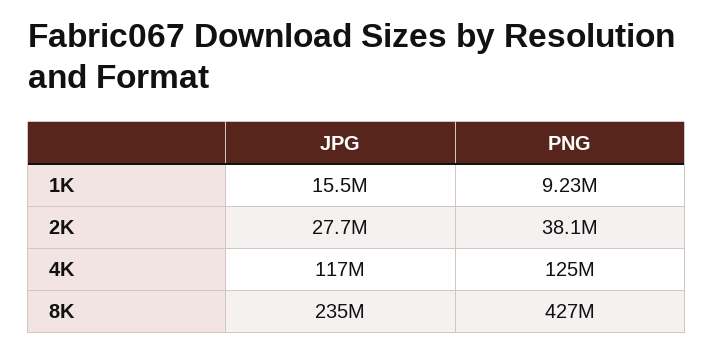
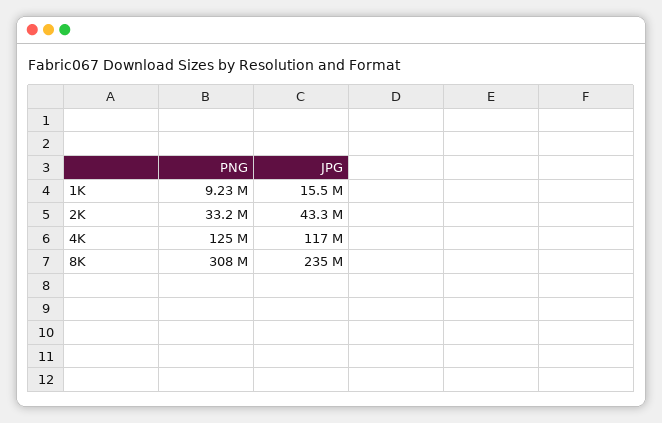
JPG, 2K: 27700000 -> 43300000
PNG, 2K: 38100000 -> 33200000
PNG, 8K: 427000000 -> 308000000

